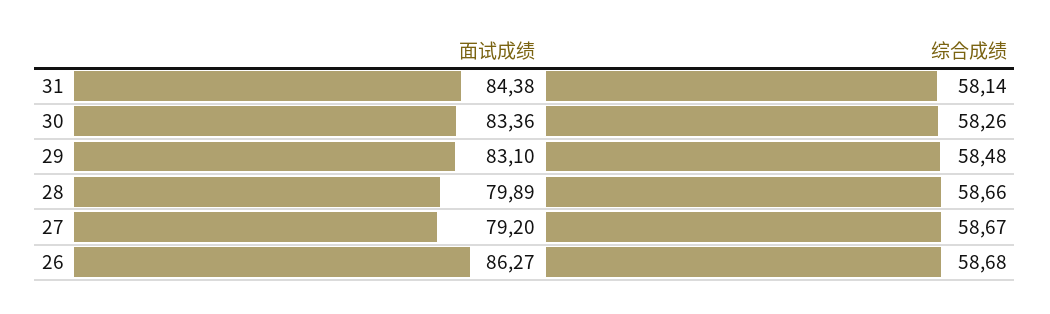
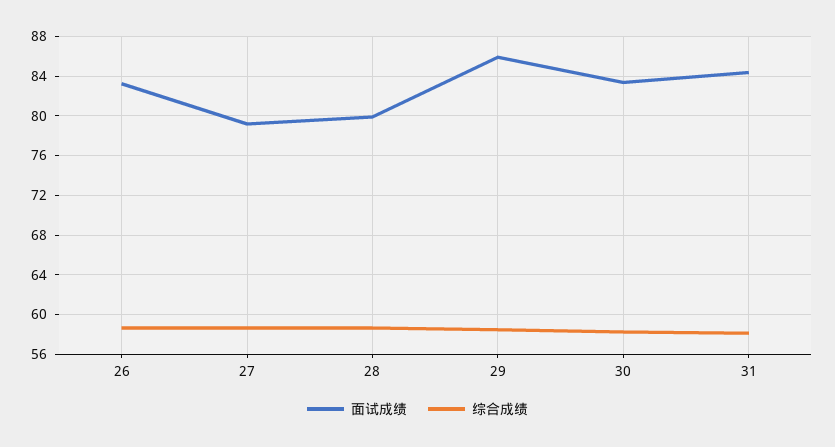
面试成绩, 29: 83.1 -> 86
面试成绩, 26: 86.27 -> 83

